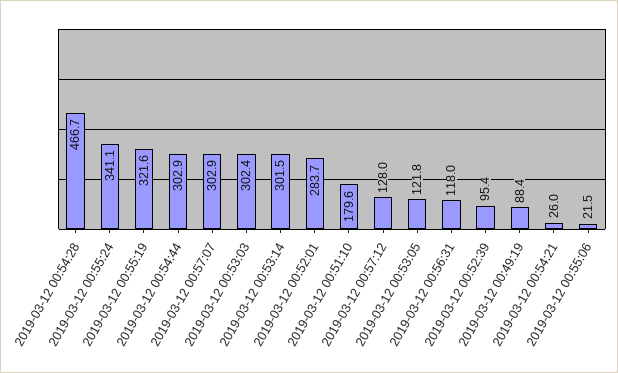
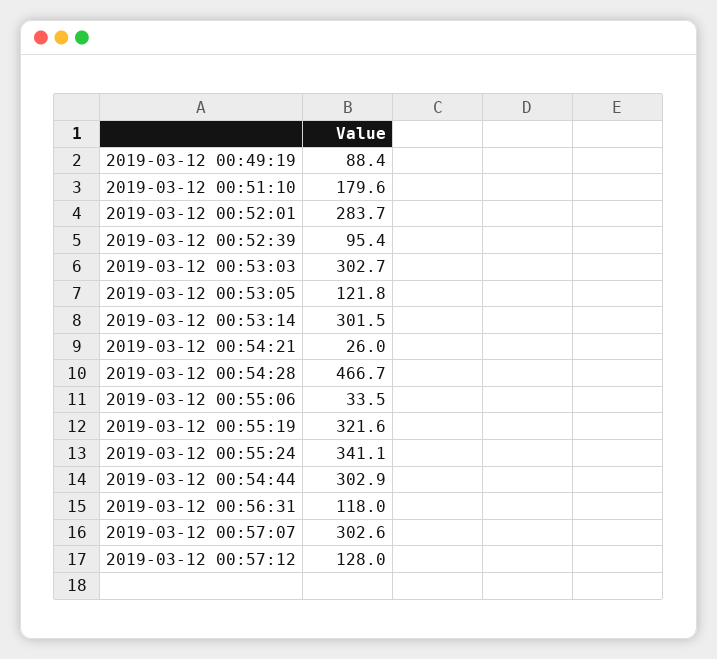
2019-03-12 00:57:07: 302.9 -> 302.6
2019-03-12 00:53:03: 302.4 -> 302.7
2019-03-12 00:55:06: 21.5 -> 33.5

